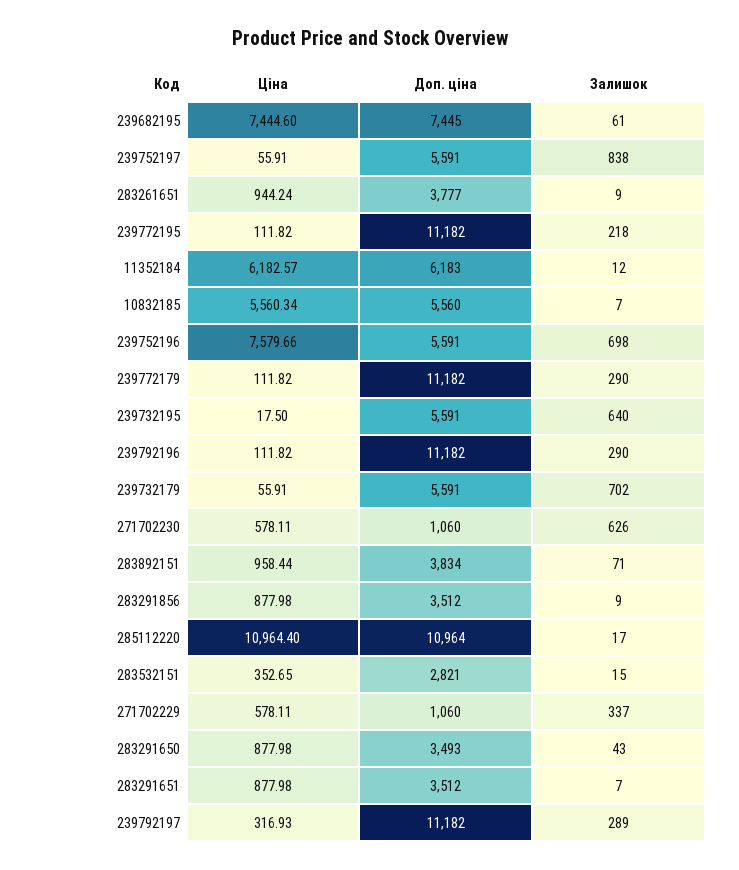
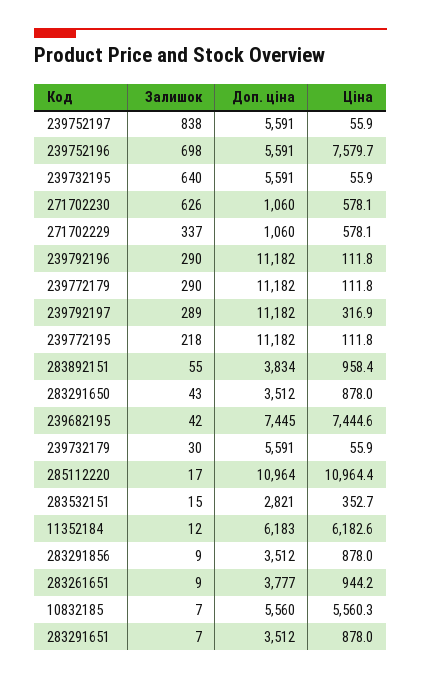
Залишок, 239682195: 61 -> 42
Ціна, 239732195: 17.5 -> 55.9
Залишок, 239732179: 702 -> 30
Залишок, 283892151: 71 -> 55
Доп. ціна, 283291650: 3493 -> 3512

